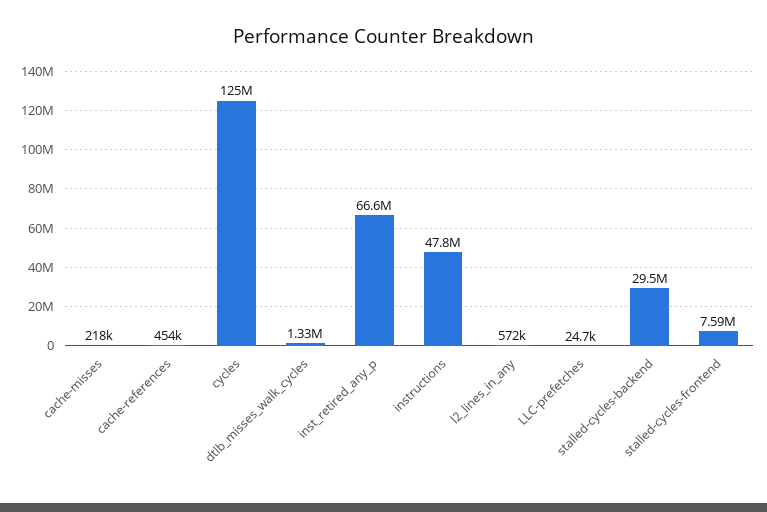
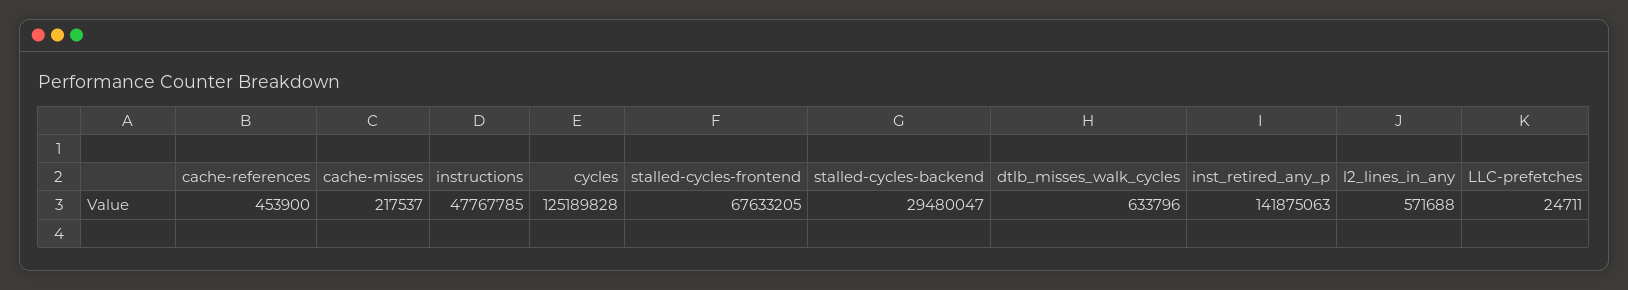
dtlb_misses_walk_cycles: 1330000 -> 633796
inst_retired_any_p: 66600000 -> 141875063
stalled-cycles-frontend: 7590000 -> 67633205

